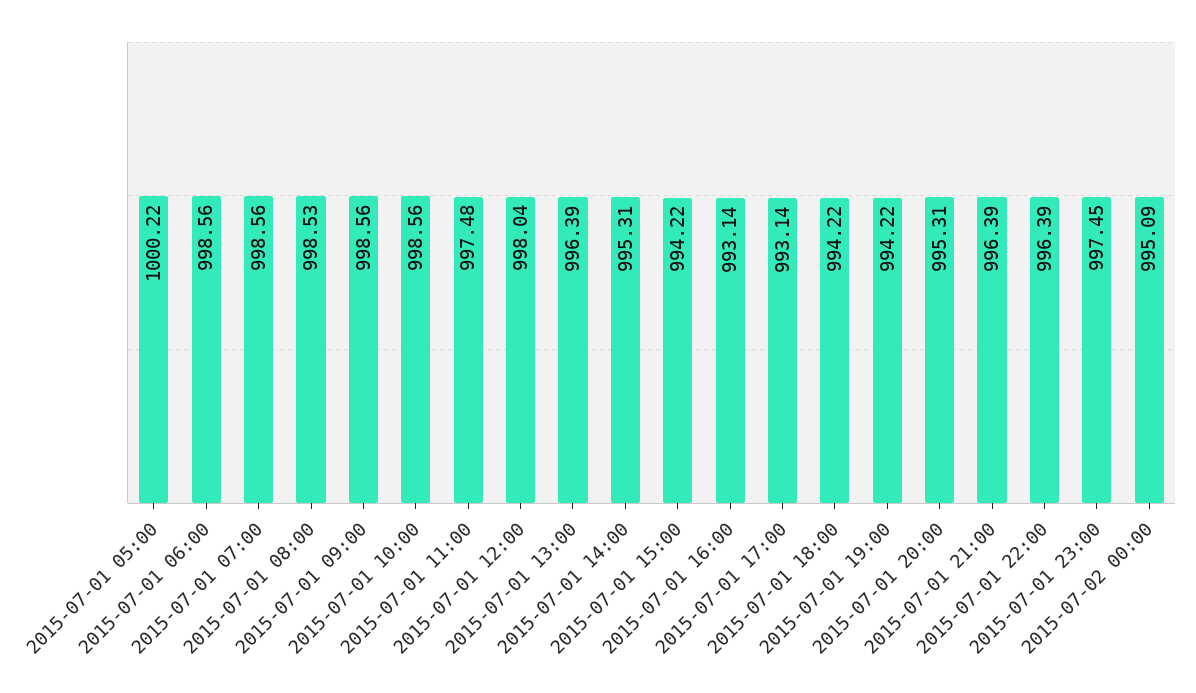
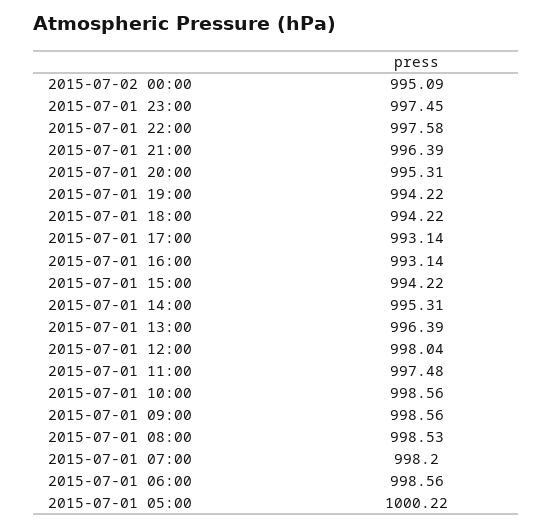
2015-07-01 07:00: 998.56 -> 998.2
2015-07-01 22:00: 996.39 -> 997.58

